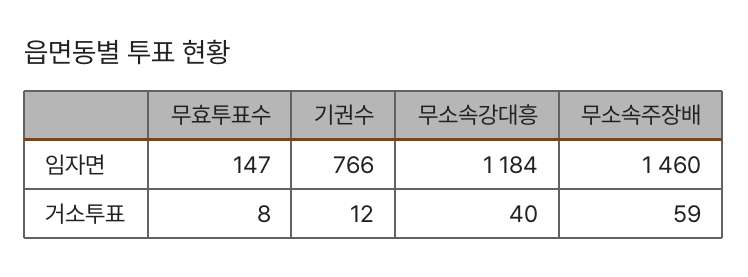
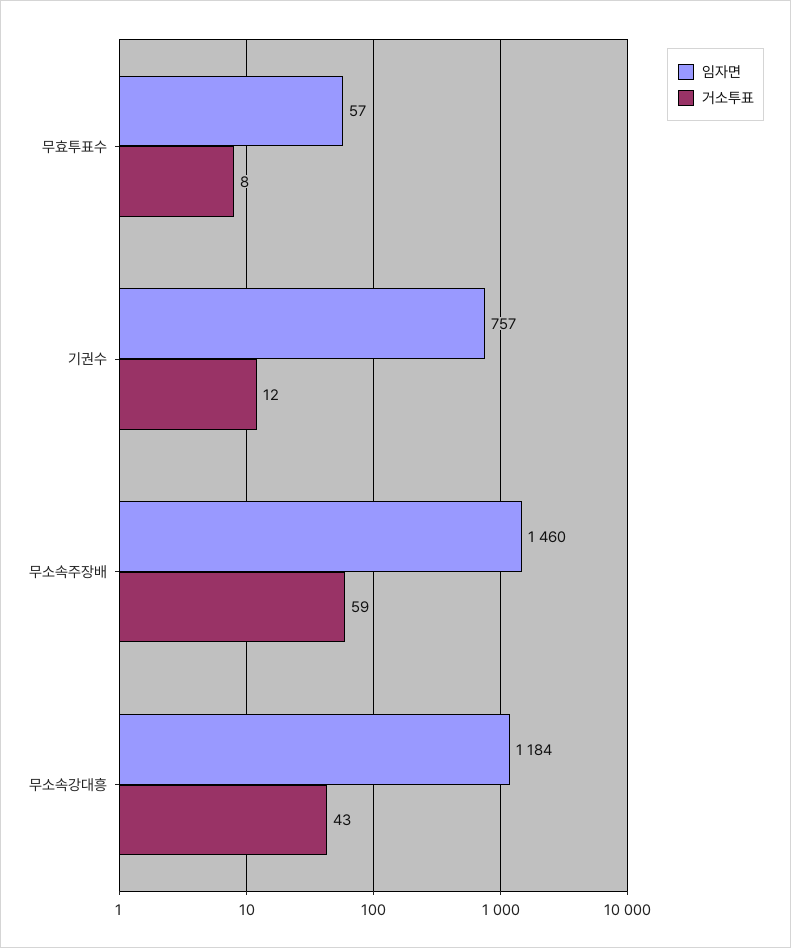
임자면, 무효투표수: 147 -> 57
임자면, 기권수: 766 -> 757
거소투표, 무소속강대흥: 40 -> 43

